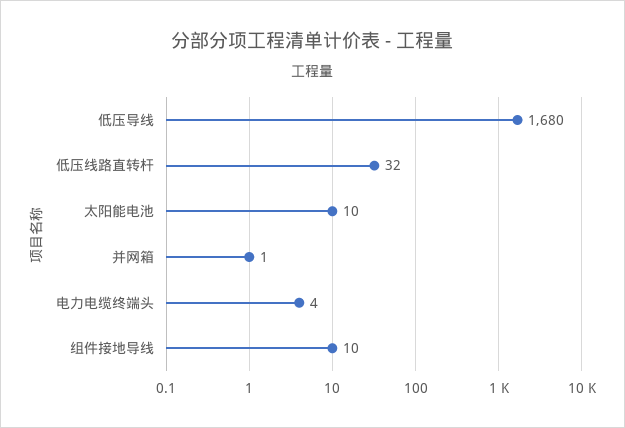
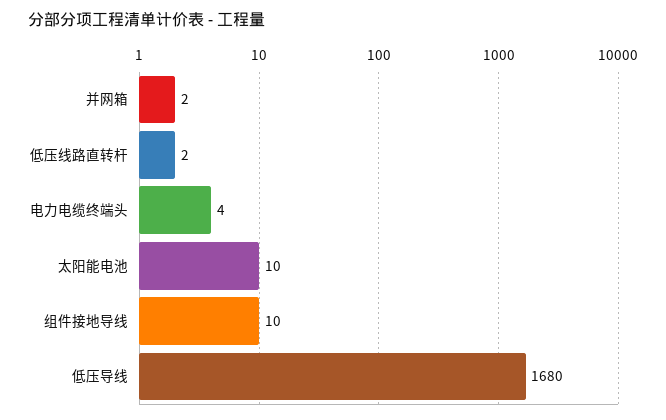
低压线路直转杆: 32 -> 2
并网箱: 1 -> 2

